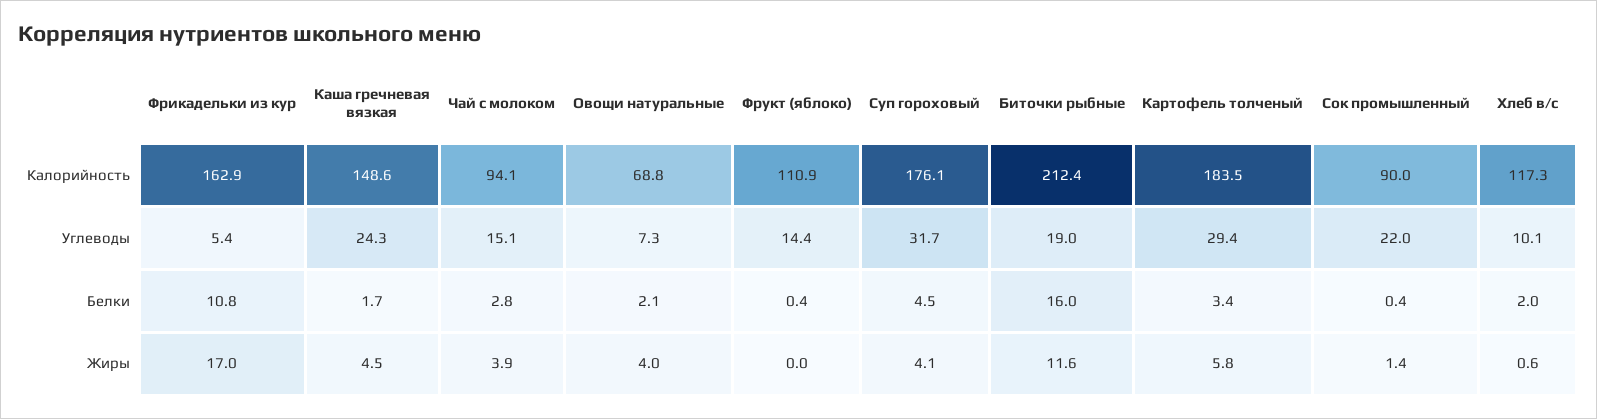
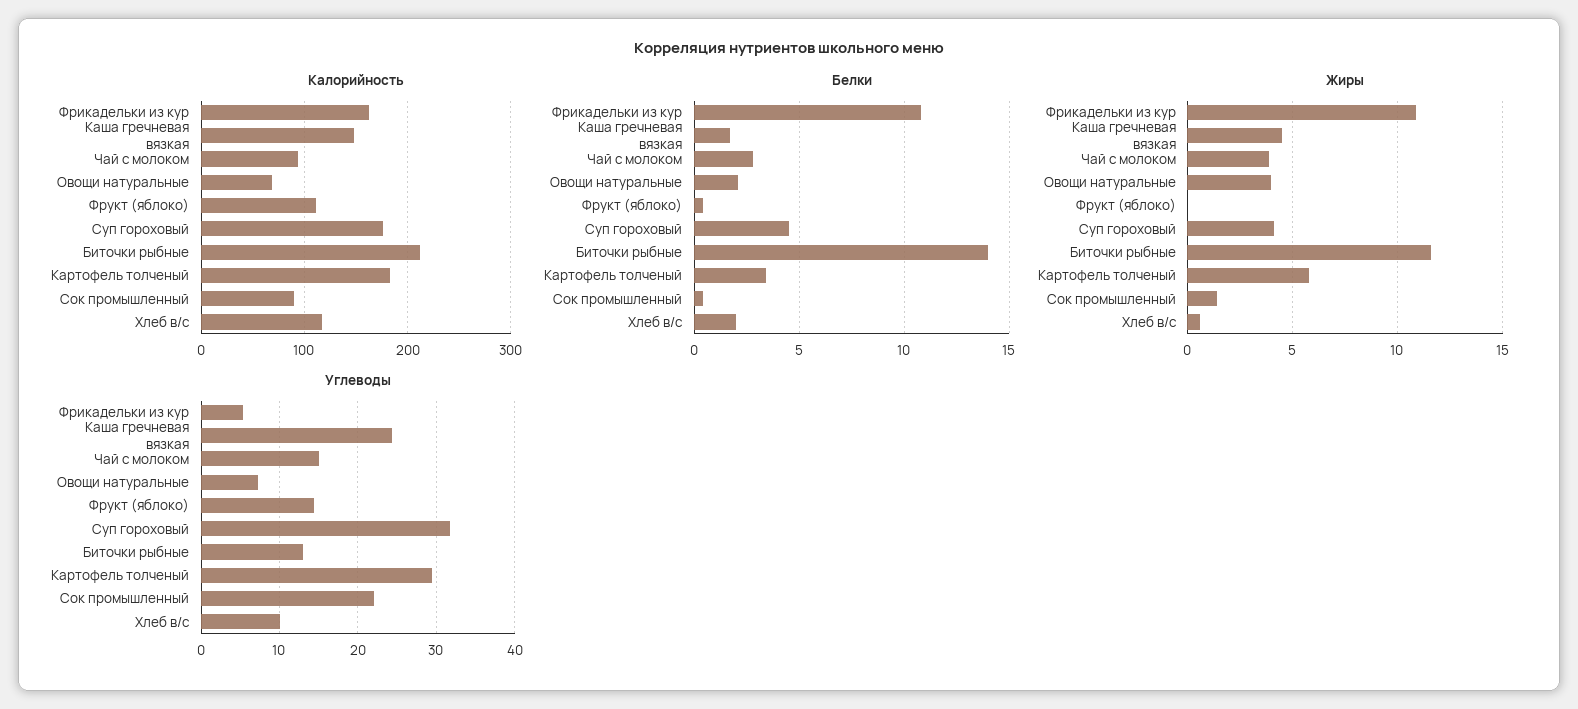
Углеводы, Биточки рыбные: 19 -> 13
Белки, Биточки рыбные: 16 -> 14
Жиры, Фрикадельки из кур: 17 -> 11

